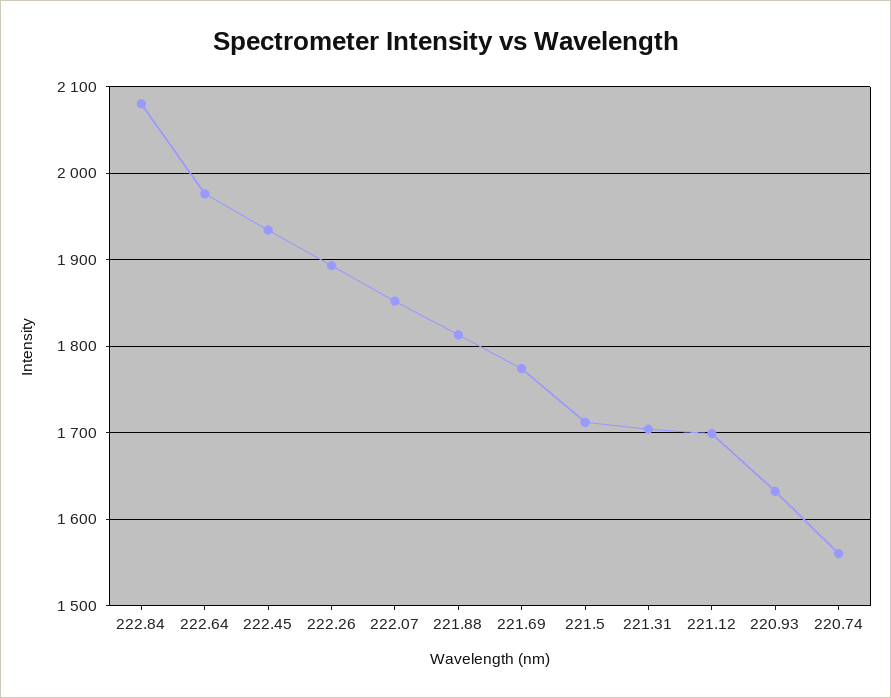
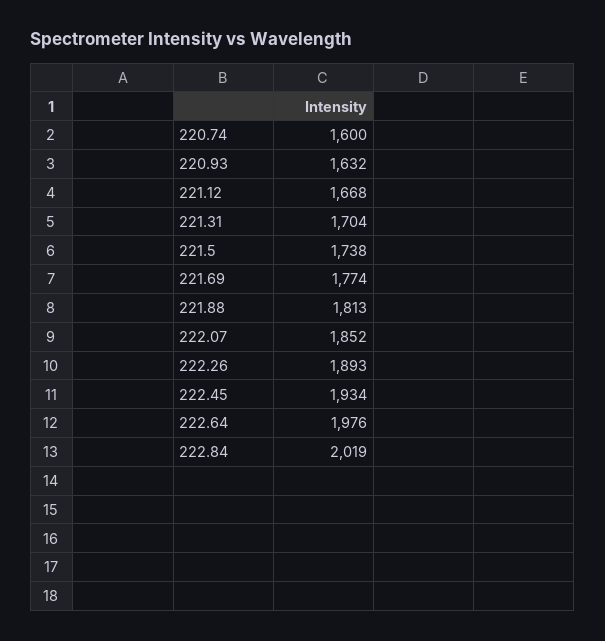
222.84: 2080 -> 2019
221.5: 1710 -> 1738
221.12: 1700 -> 1668
220.74: 1560 -> 1600

